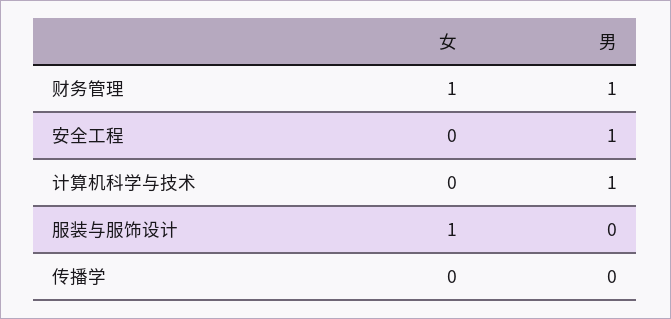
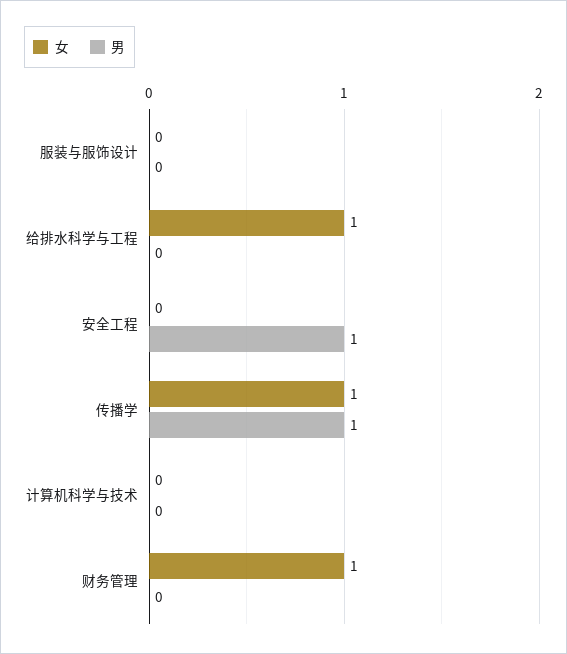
男, 财务管理: 1 -> 0
男, 计算机科学与技术: 1 -> 0
女, 服装与服饰设计: 1 -> 0
女, 传播学: 0 -> 1
男, 传播学: 0 -> 1
女, 给排水科学与工程: none -> 1
男, 给排水科学与工程: none -> 0

